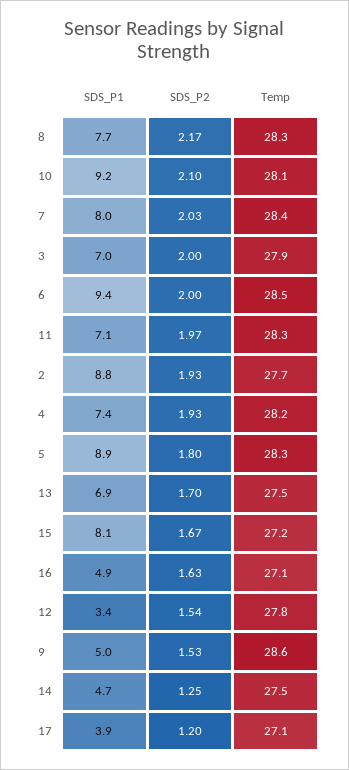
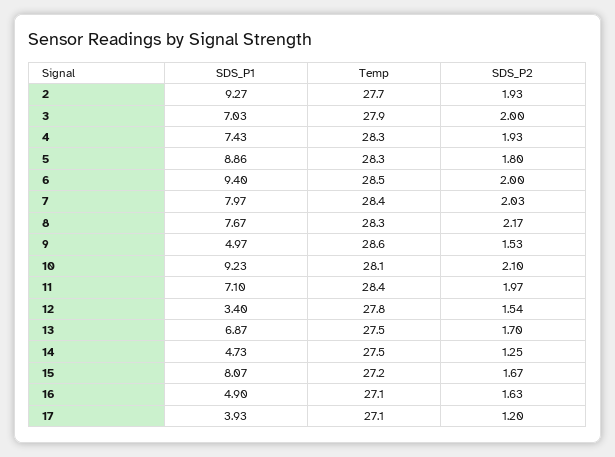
Temp, 11: 28.3 -> 28.4
SDS_P1, 2: 8.8 -> 9.27
Temp, 4: 28.2 -> 28.3

